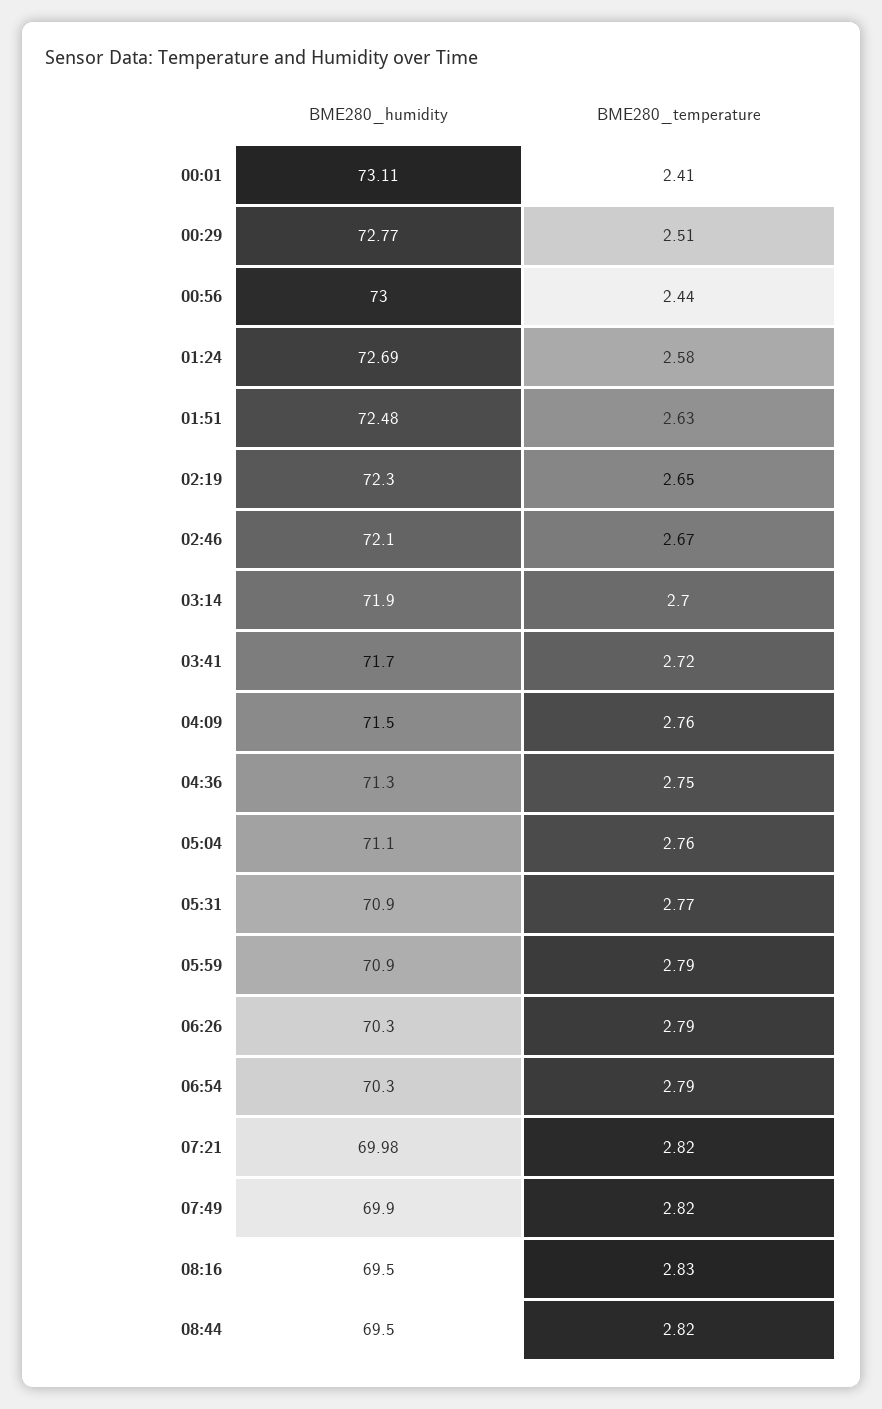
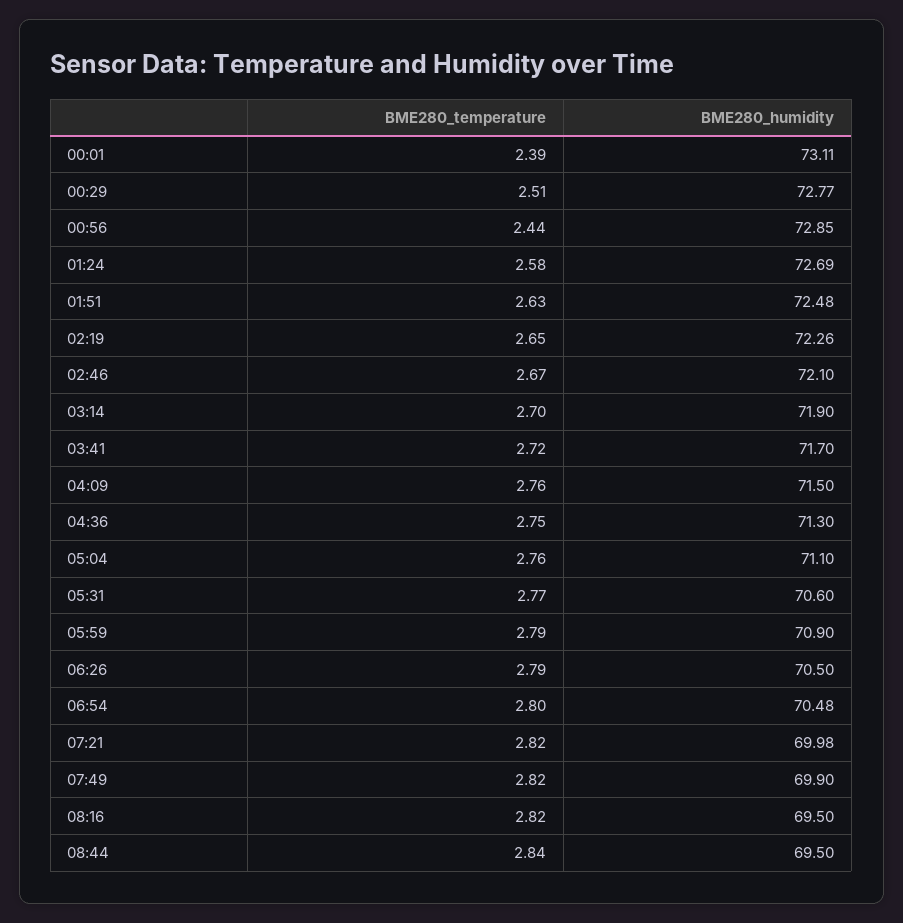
BME280_temperature, 00:01: 2.41 -> 2.39
BME280_humidity, 00:56: 73 -> 72.85
BME280_humidity, 02:19: 72.3 -> 72.26
BME280_humidity, 05:31: 70.9 -> 70.6
BME280_humidity, 06:26: 70.3 -> 70.5
BME280_humidity, 06:54: 70.3 -> 70.48
BME280_temperature, 06:54: 2.79 -> 2.8
BME280_temperature, 08:16: 2.83 -> 2.82
BME280_temperature, 08:44: 2.82 -> 2.84

